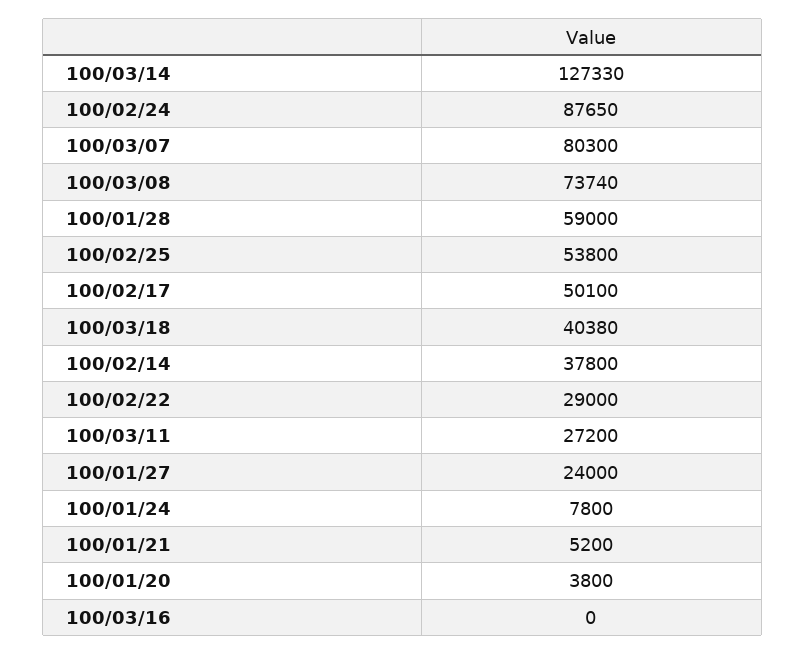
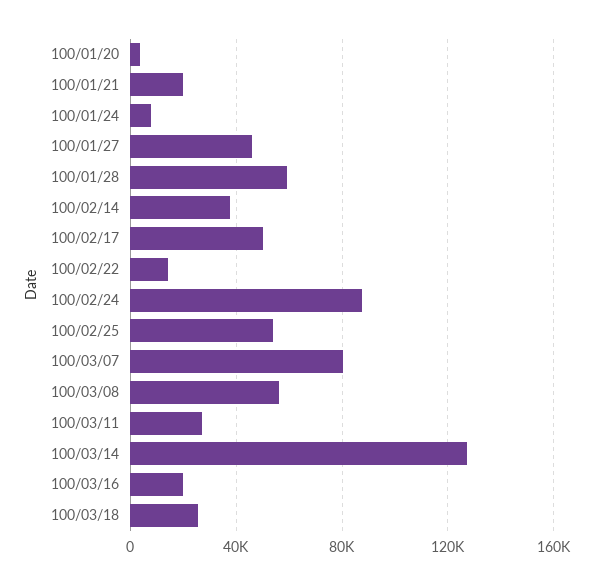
100/03/08: 73740 -> 55000
100/03/18: 40380 -> 25000
100/02/22: 29000 -> 15000
100/01/27: 24000 -> 45000
100/01/21: 5200 -> 20000
100/03/16: 0 -> 20000

